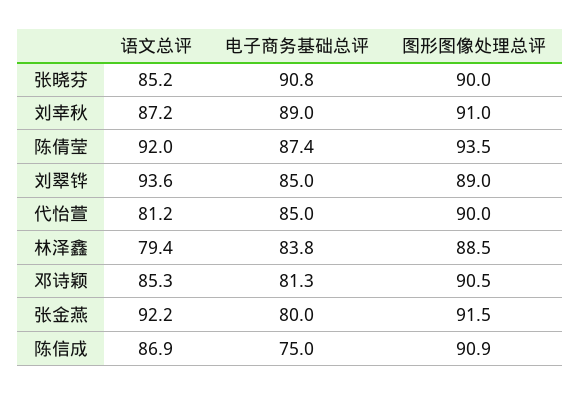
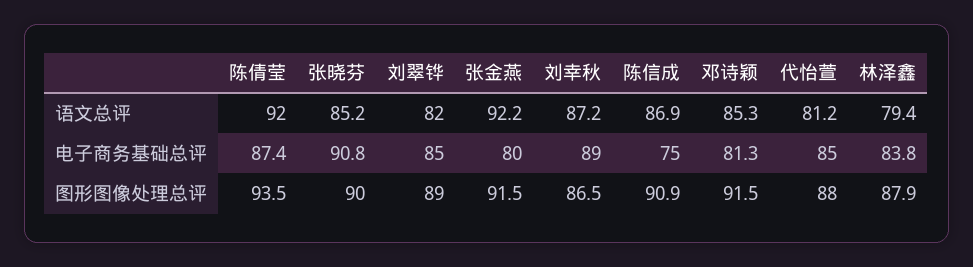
图形图像处理总评, 刘幸秋: 91 -> 86.5
语文总评, 刘翠铧: 93.6 -> 82
图形图像处理总评, 代怡萱: 90 -> 88
图形图像处理总评, 林泽鑫: 88.5 -> 87.9
图形图像处理总评, 邓诗颖: 90.5 -> 91.5

